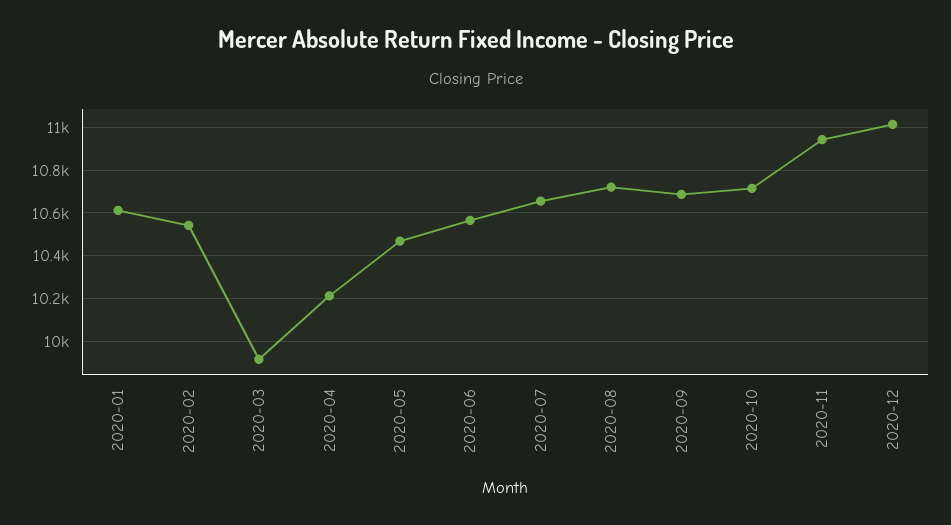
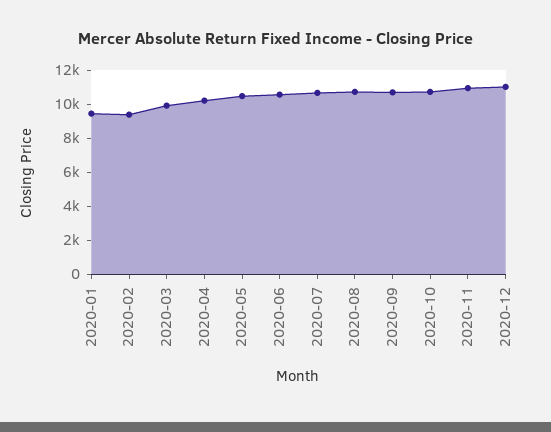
2020-01: 10600 -> 9500
2020-02: 10550 -> 9500

